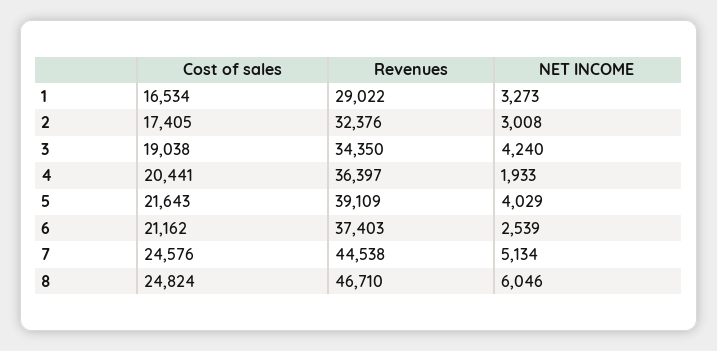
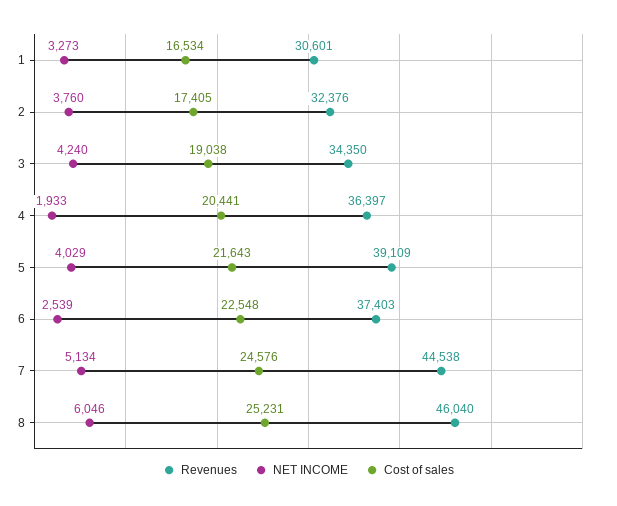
Revenues, 1: 29022 -> 30601
NET INCOME, 2: 3008 -> 3760
Cost of sales, 6: 21162 -> 22548
Cost of sales, 8: 24824 -> 25231
Revenues, 8: 46710 -> 46040

